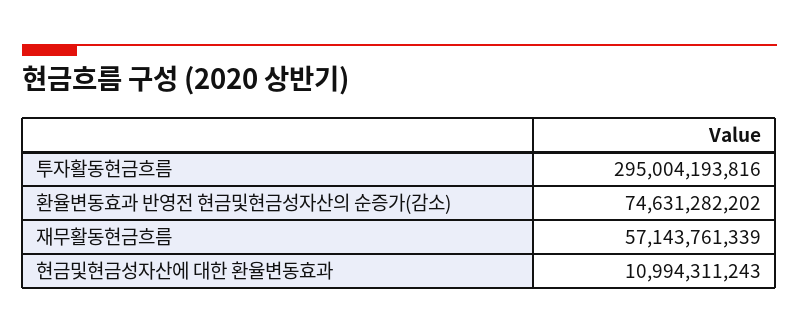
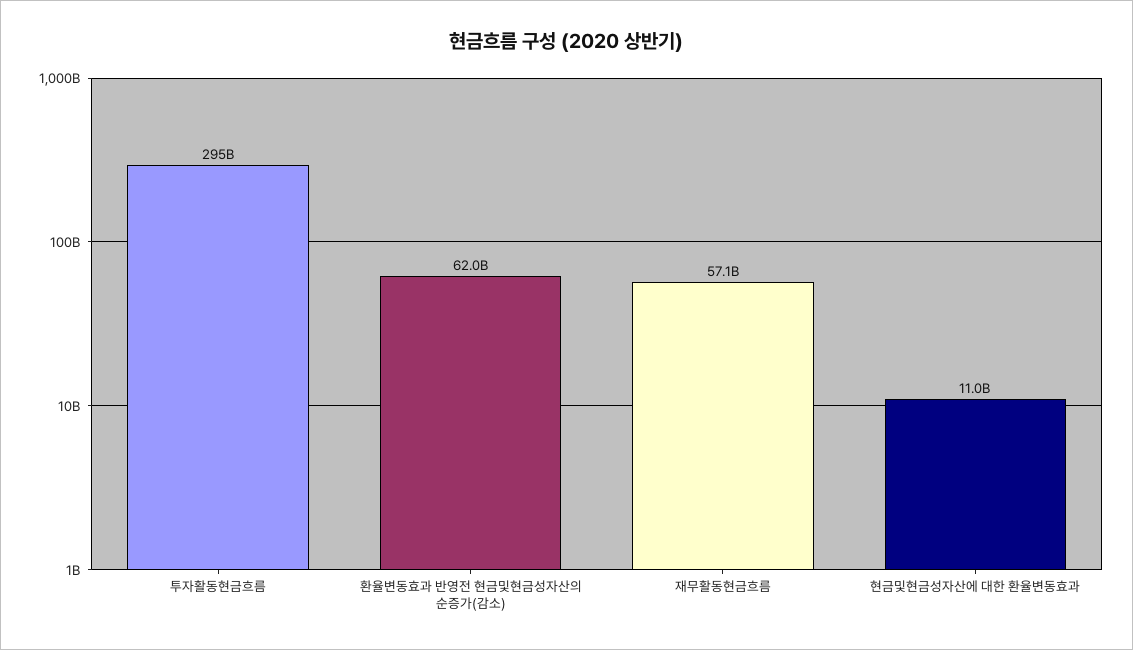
환율변동효과 반영전 현금및현금성자산의 순증가(감소): 74631282202 -> 62000000000

